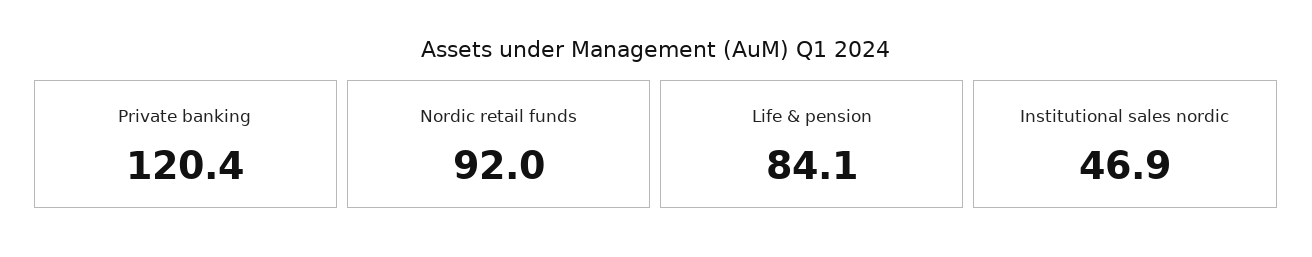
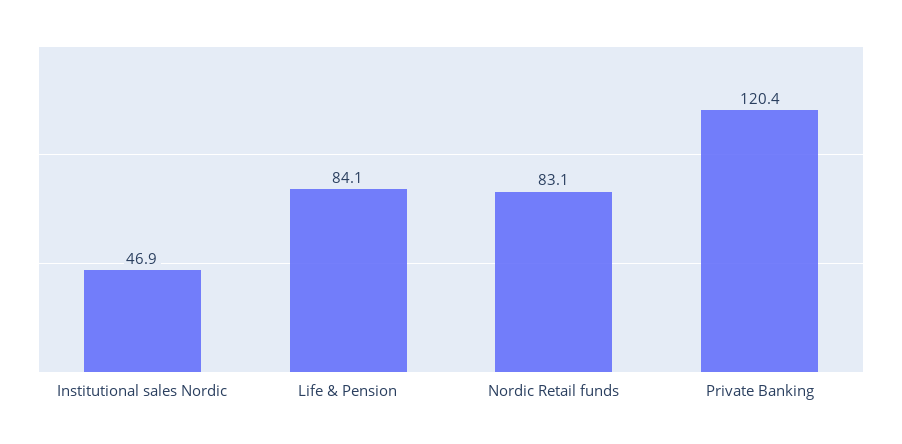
Nordic retail funds: 92 -> 83.1

